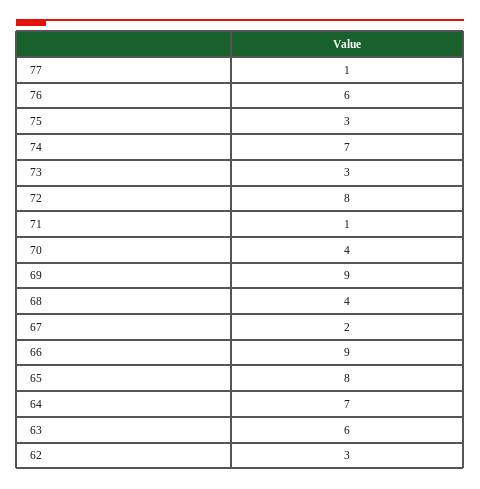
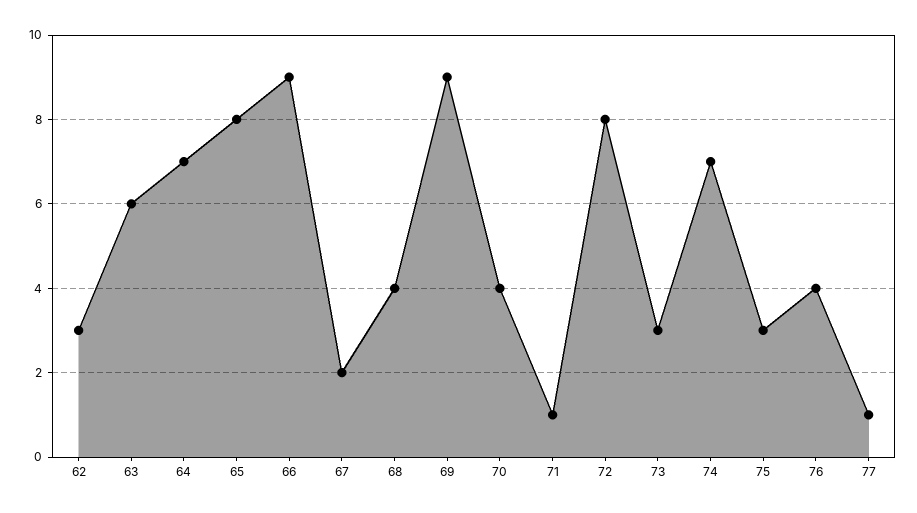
76: 6 -> 4

